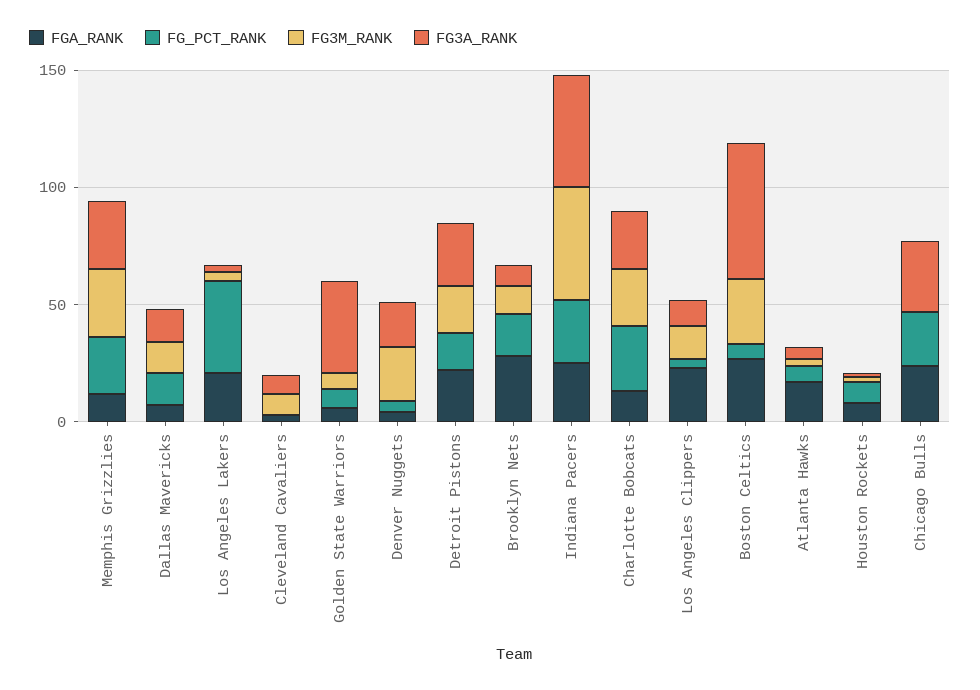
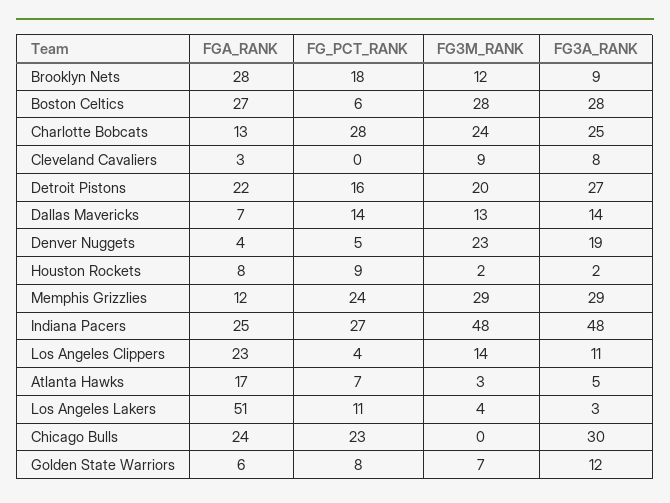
FGA_RANK, Los Angeles Lakers: 20 -> 51
FG_PCT_RANK, Los Angeles Lakers: 40 -> 11
FG3A_RANK, Golden State Warriors: 40 -> 12
FG3A_RANK, Boston Celtics: 60 -> 28

